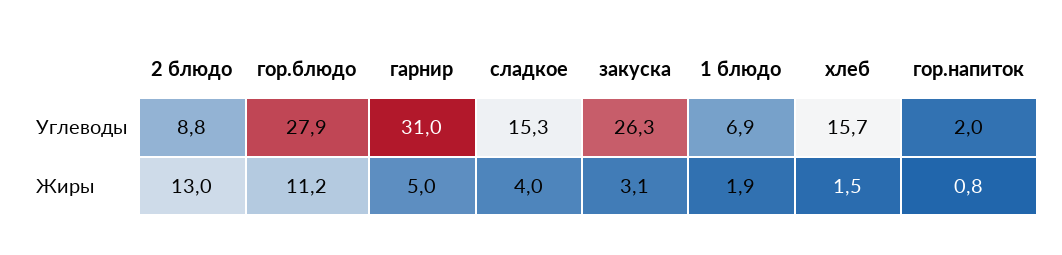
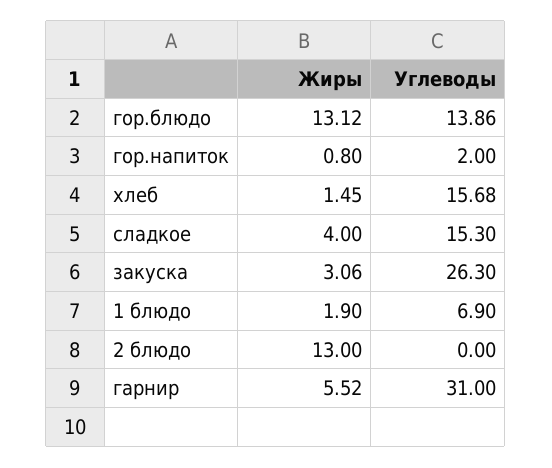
2 блюдо, Углеводы: 8.8 -> 0
гор.блюдо, Углеводы: 27.9 -> 13.86
гор.блюдо, Жиры: 11.2 -> 13.12
гарнир, Жиры: 5 -> 5.52

